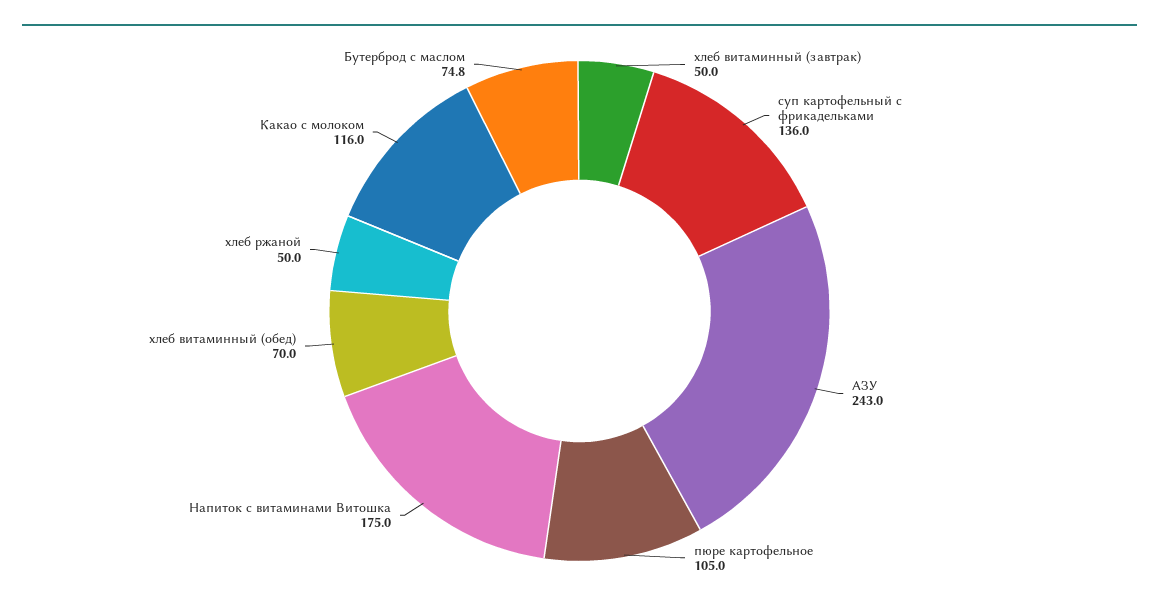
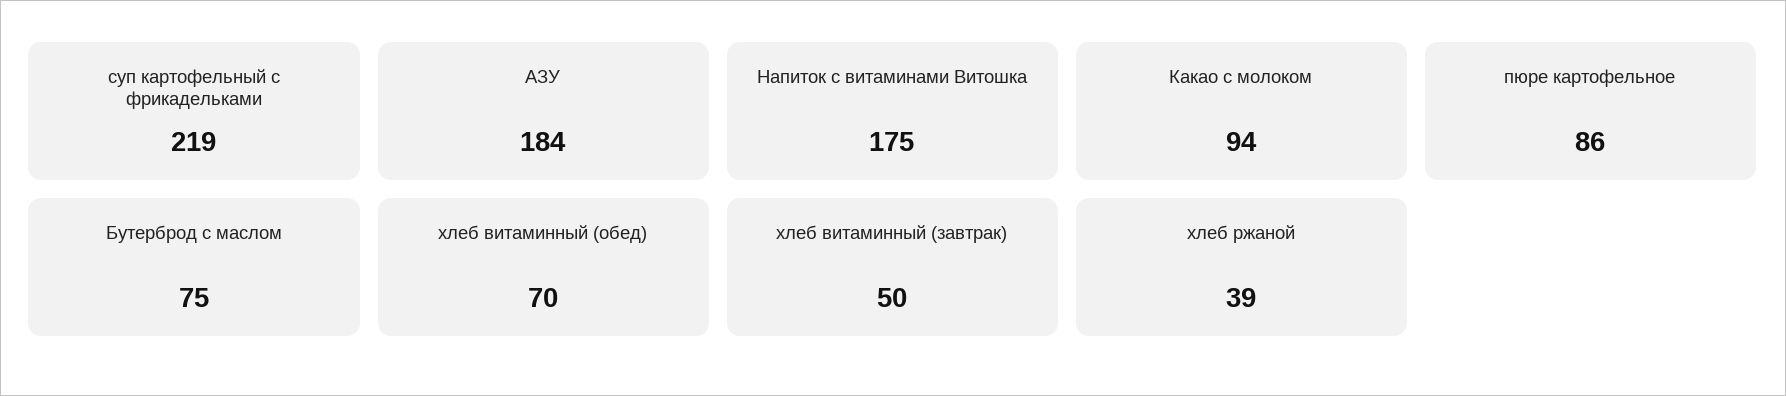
суп картофельный с фрикадельками: 136 -> 219
АЗУ: 243 -> 184
пюре картофельное: 105 -> 86
хлеб ржаной: 50 -> 39
Какао с молоком: 116 -> 94

